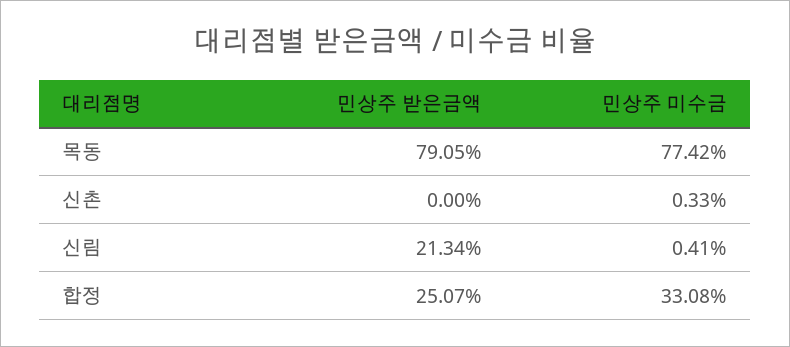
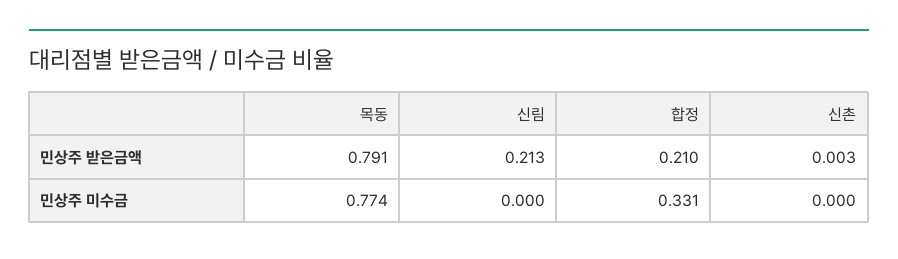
민상주 받은금액, 신촌: 0 -> 0.003
민상주 미수금, 신촌: 0.0033 -> 0
민상주 미수금, 신림: 0.0041 -> 0
민상주 받은금액, 합정: 0.2507 -> 0.21

